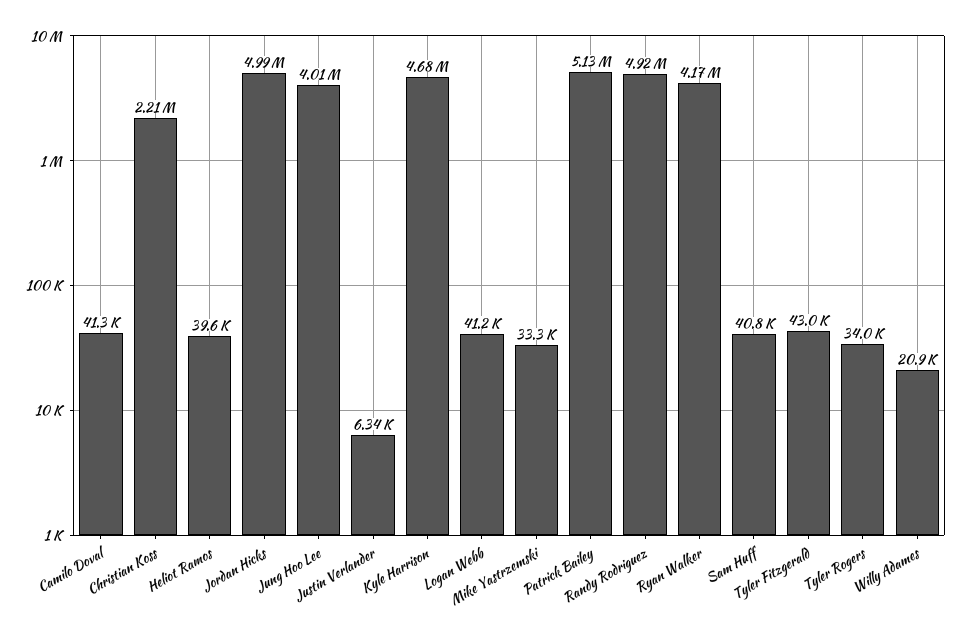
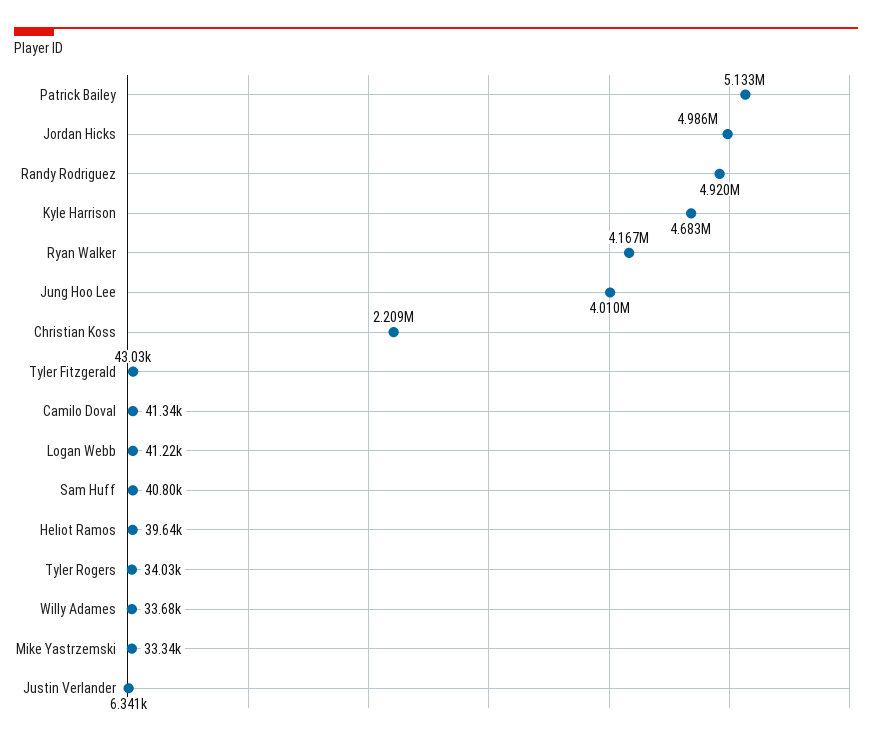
Willy Adames: 20900 -> 33680

